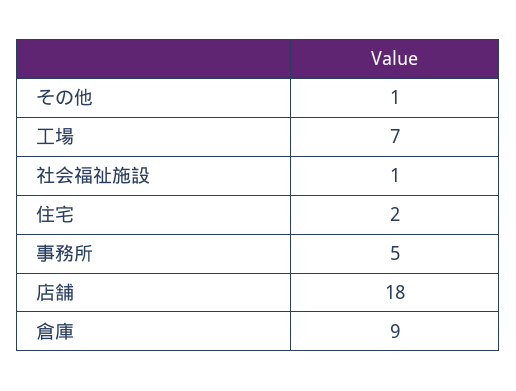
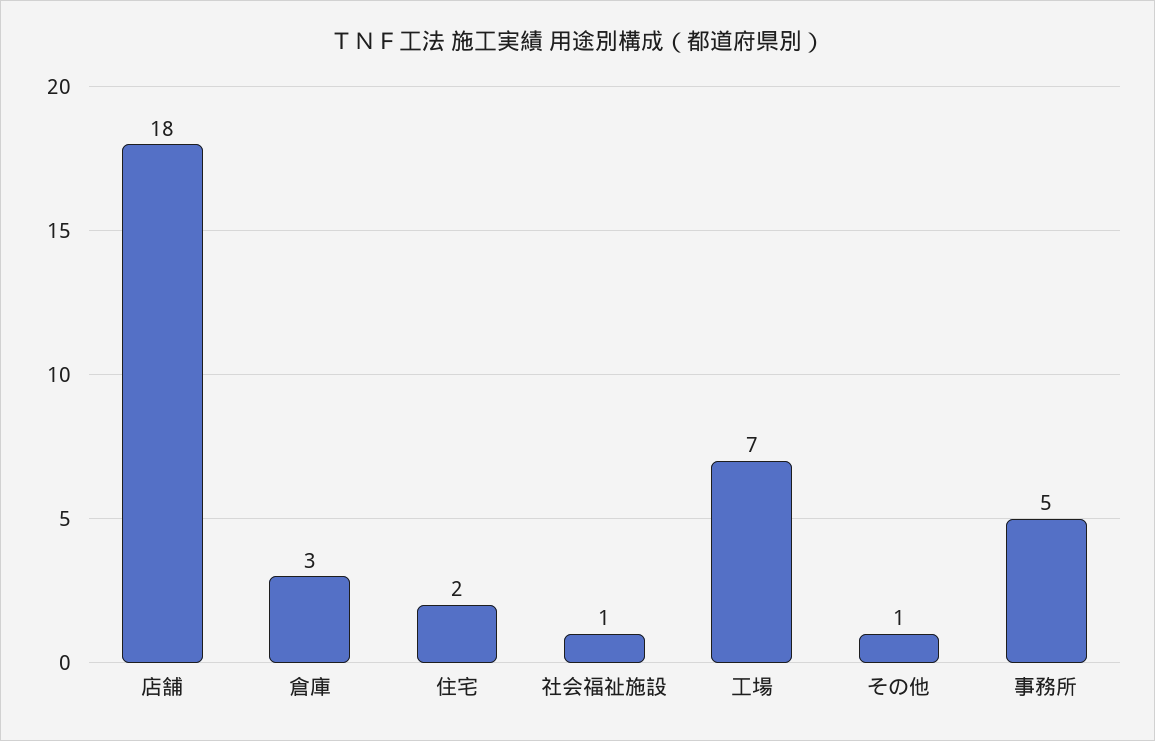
倉庫: 9 -> 3

